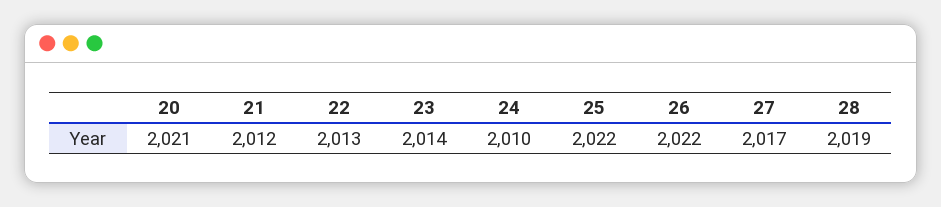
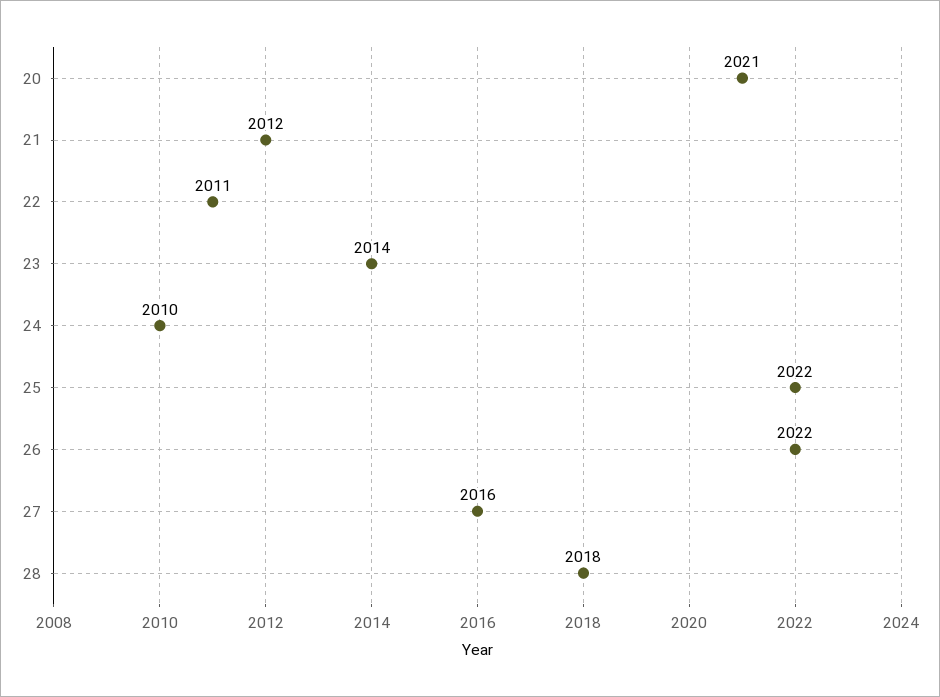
22: 2013 -> 2011
27: 2017 -> 2016
28: 2019 -> 2018

